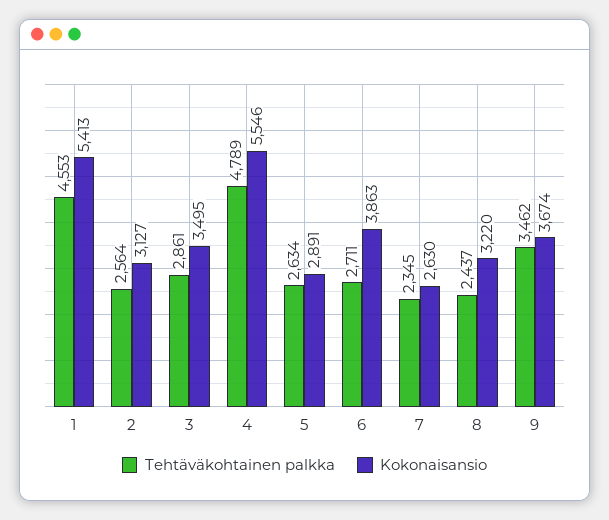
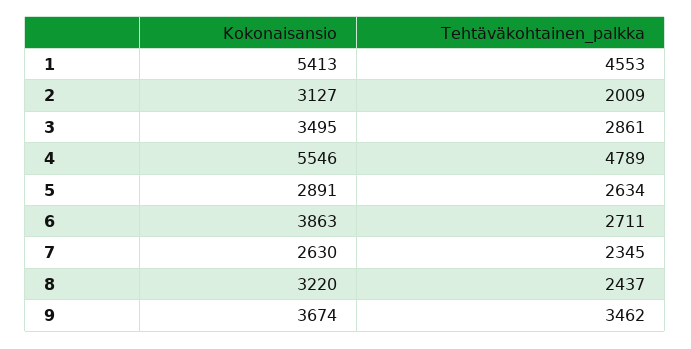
Tehtäväkohtainen palkka, 2: 2564 -> 2009

